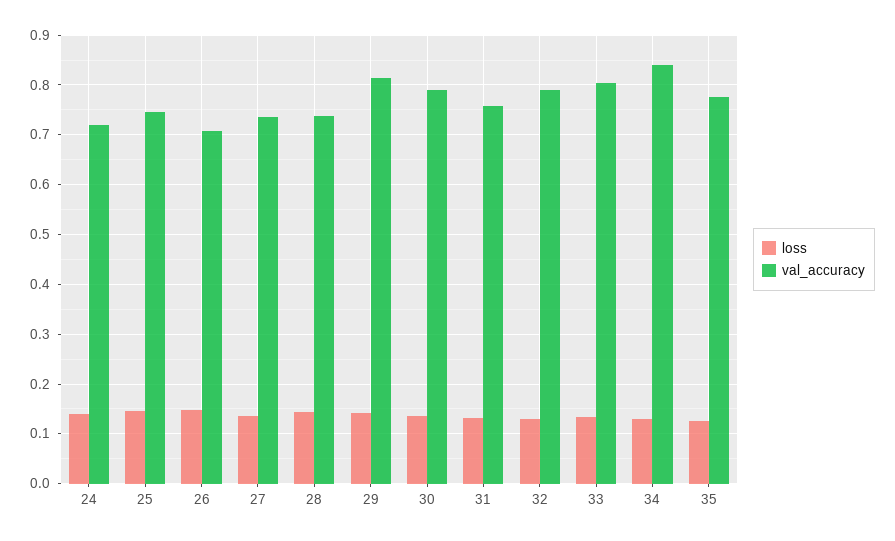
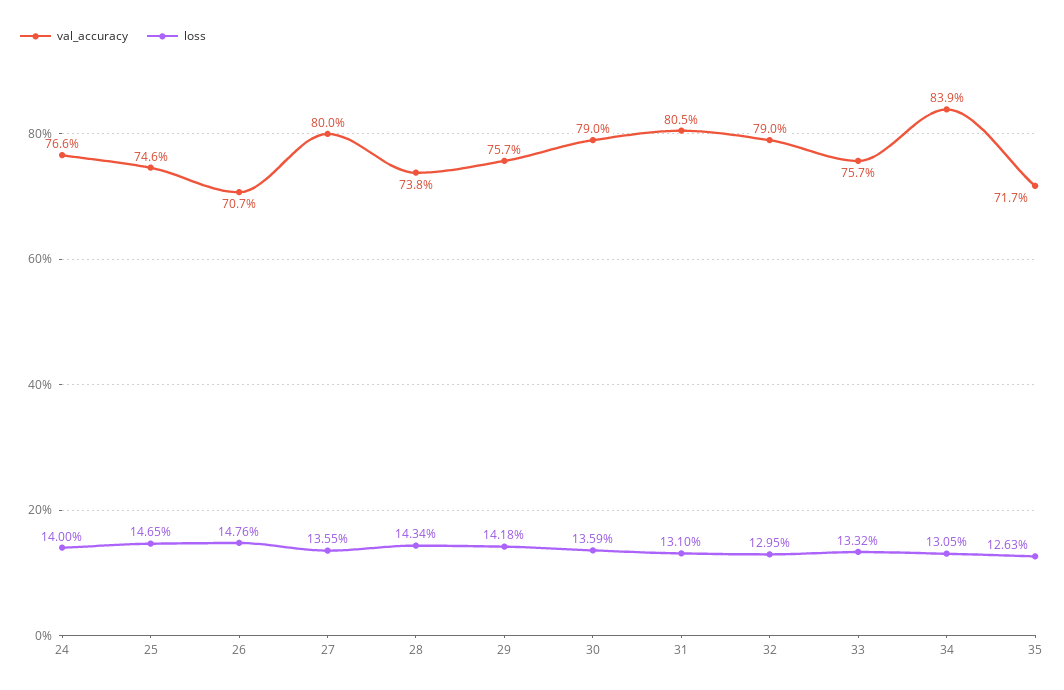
val_accuracy, 24: 0.72 -> 0.766
val_accuracy, 27: 0.74 -> 0.8
val_accuracy, 29: 0.82 -> 0.757
val_accuracy, 31: 0.76 -> 0.805
val_accuracy, 33: 0.8 -> 0.757
val_accuracy, 35: 0.78 -> 0.717

